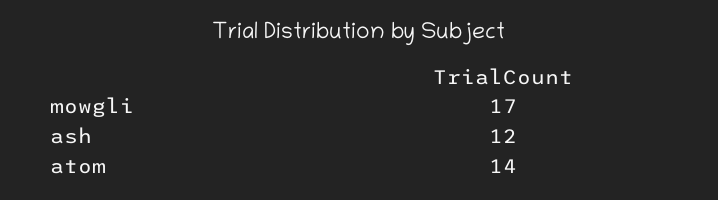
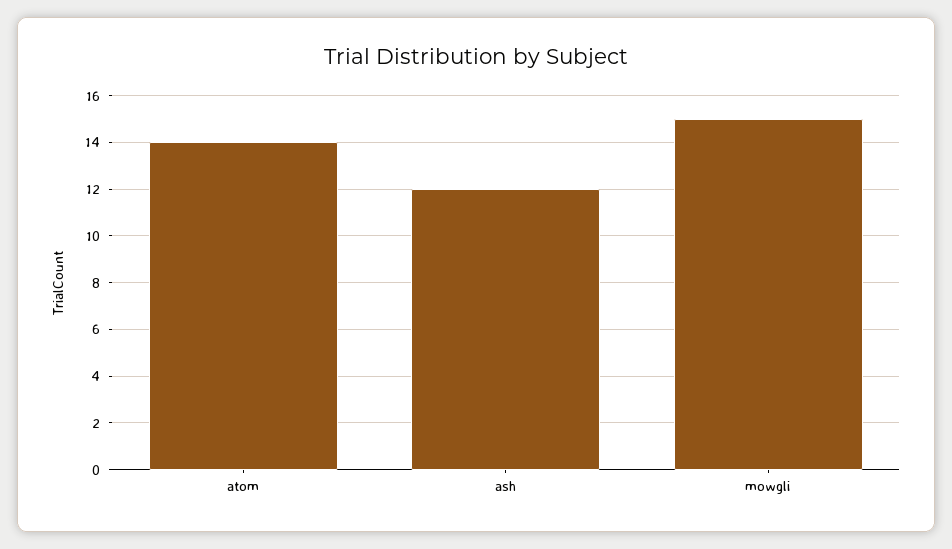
mowgli: 17 -> 15

